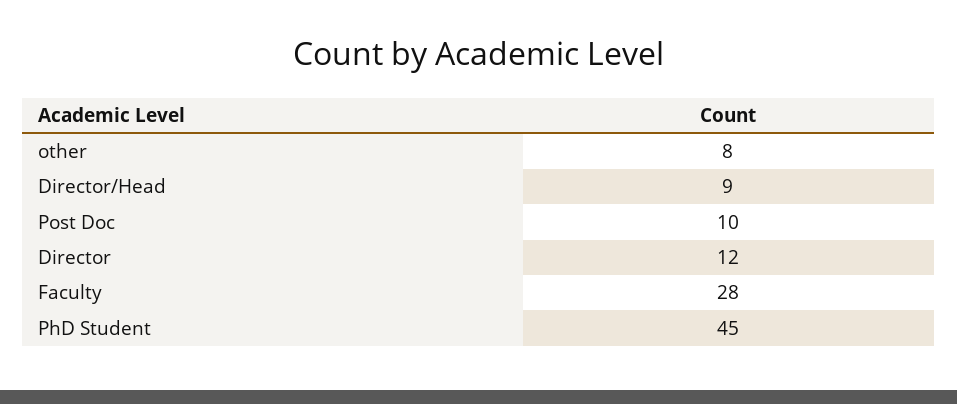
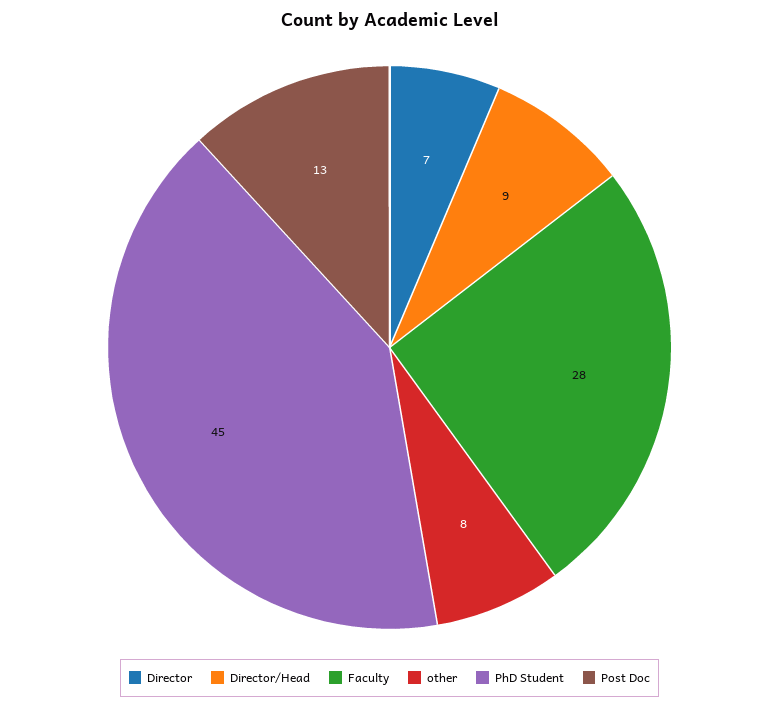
Post Doc: 10 -> 13
Director: 12 -> 7

